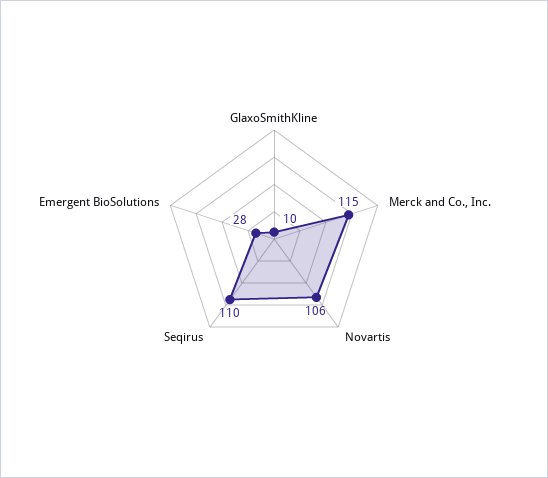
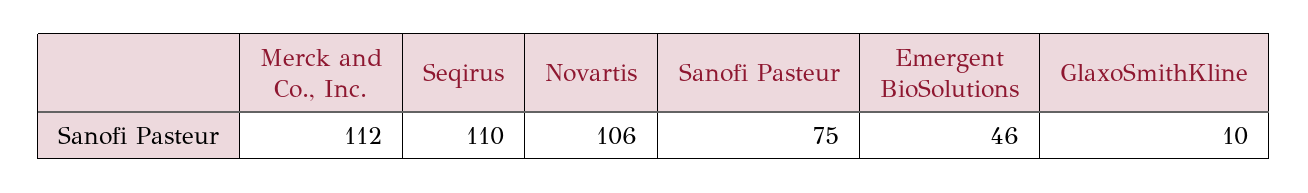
Merck and Co., Inc.: 115 -> 112
Emergent BioSolutions: 28 -> 46
Sanofi Pasteur: none -> 75

